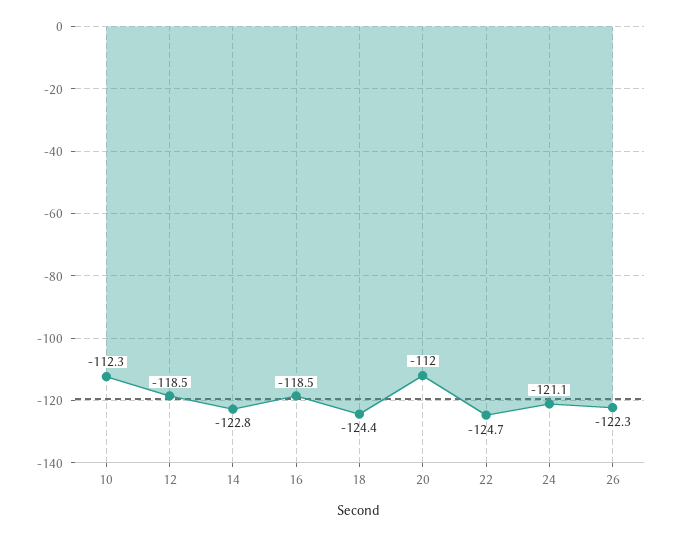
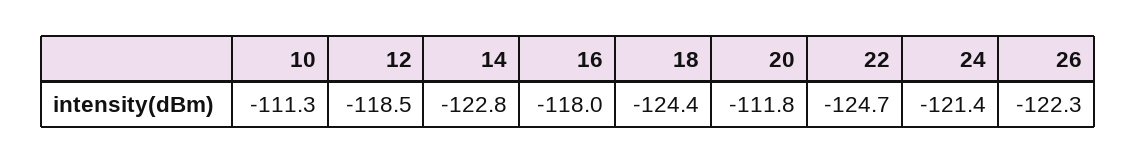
10: -112.3 -> -111.3
16: -118.5 -> -118
20: -112 -> -111.8
24: -121.1 -> -121.4

